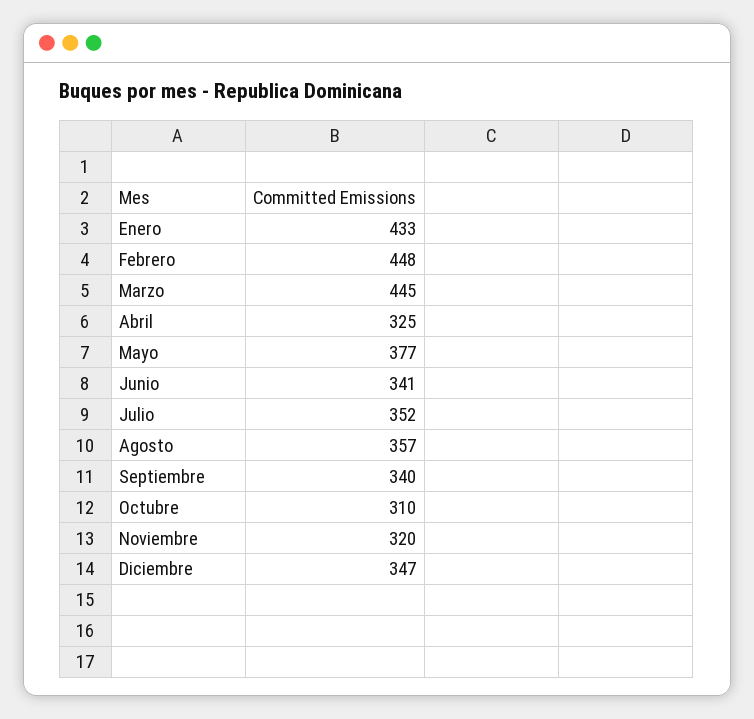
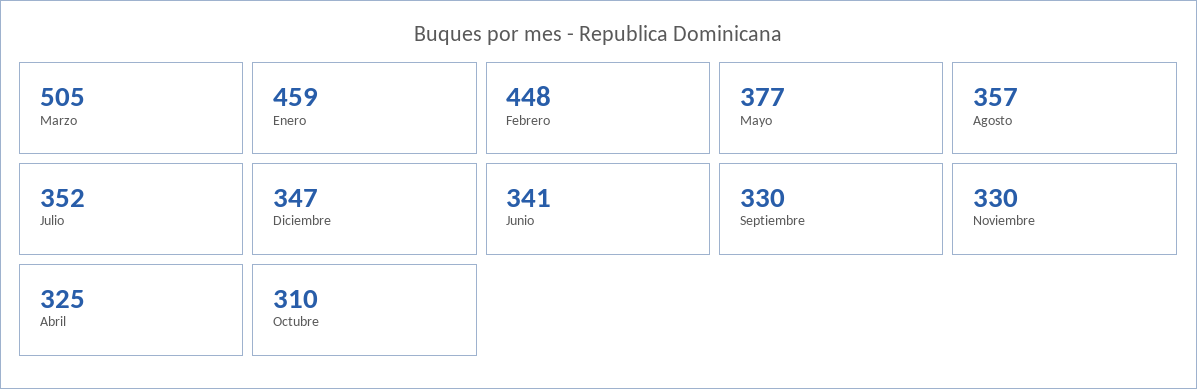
Enero: 433 -> 459
Marzo: 445 -> 505
Septiembre: 340 -> 330
Noviembre: 320 -> 330

